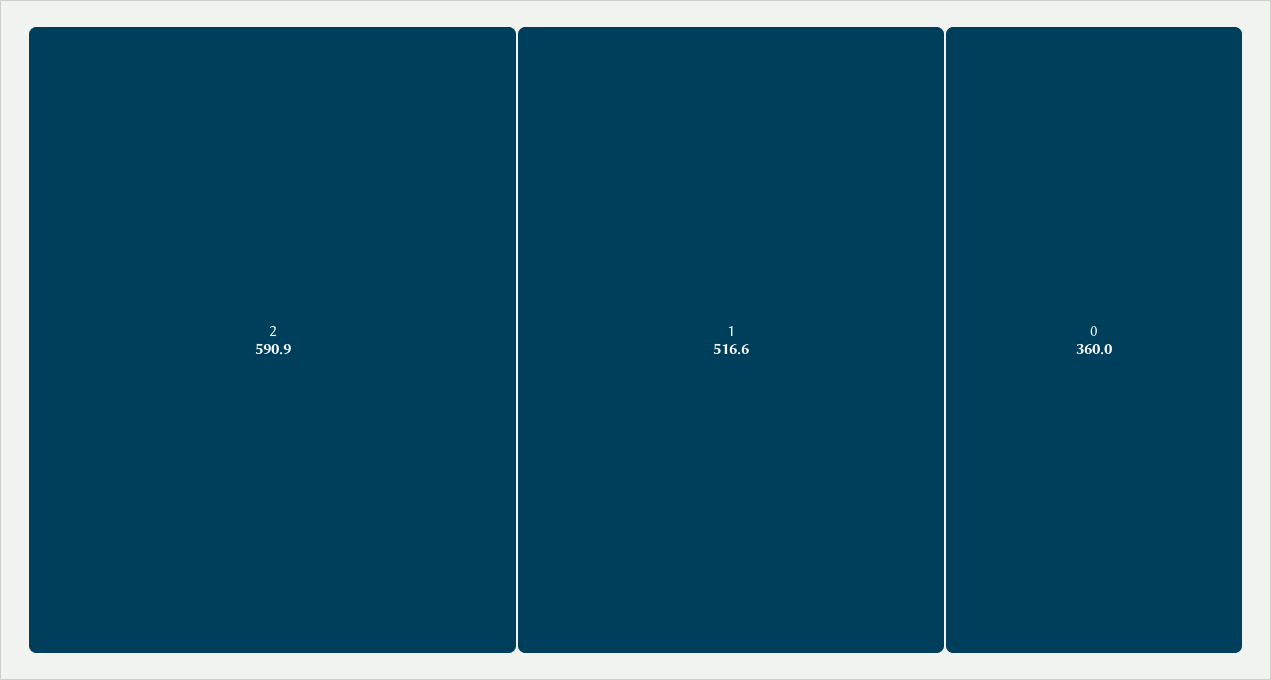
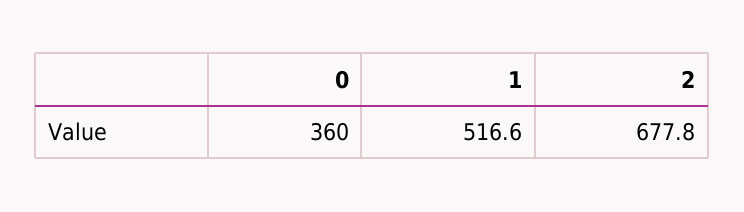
2: 590.9 -> 677.8

